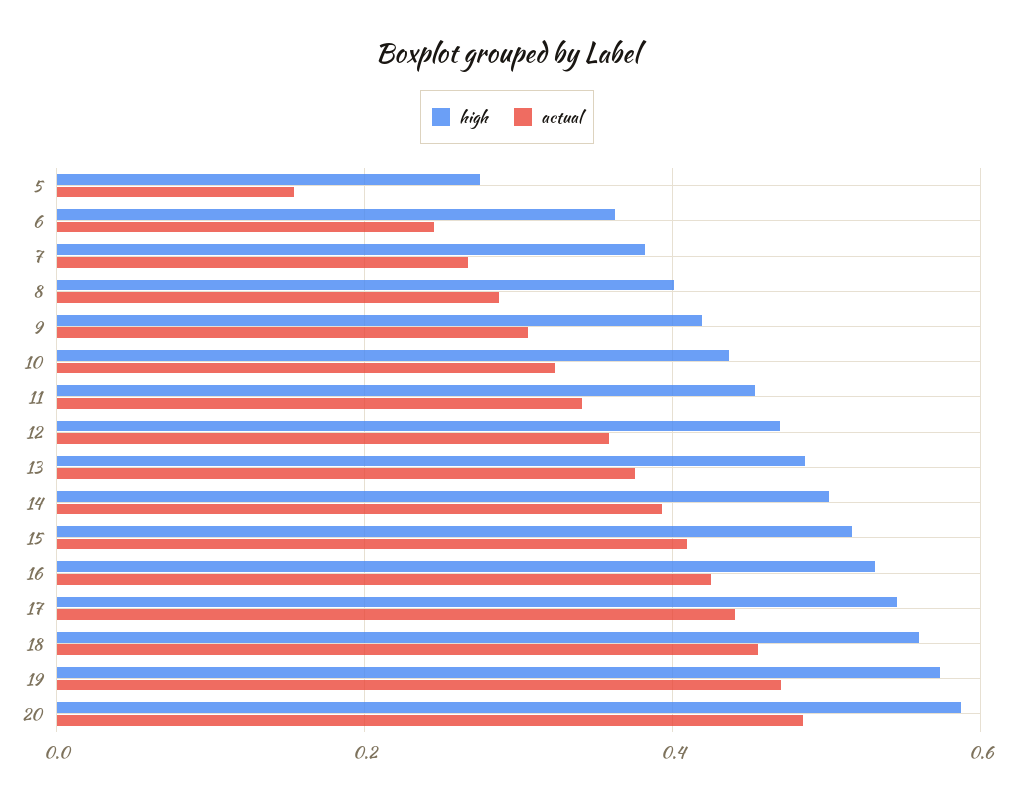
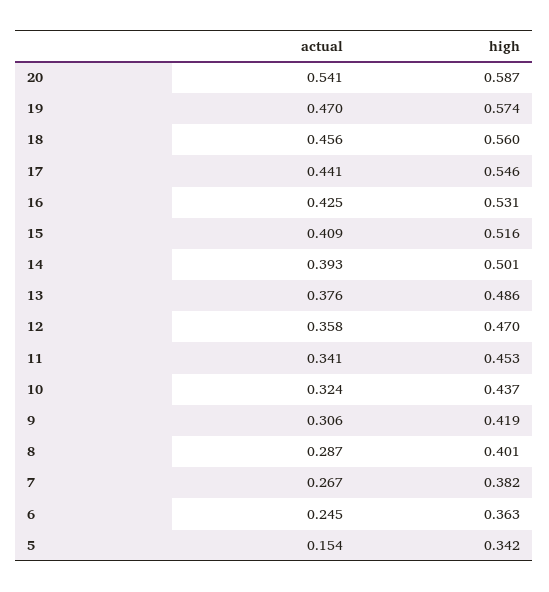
high, 5: 0.28 -> 0.342
actual, 20: 0.48 -> 0.541

